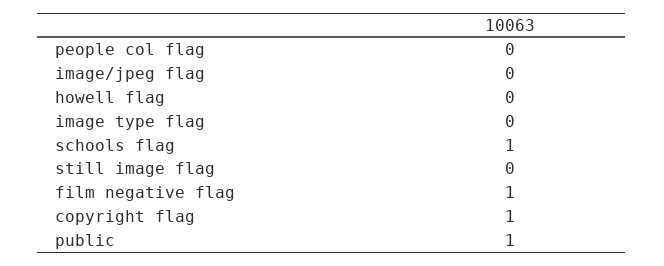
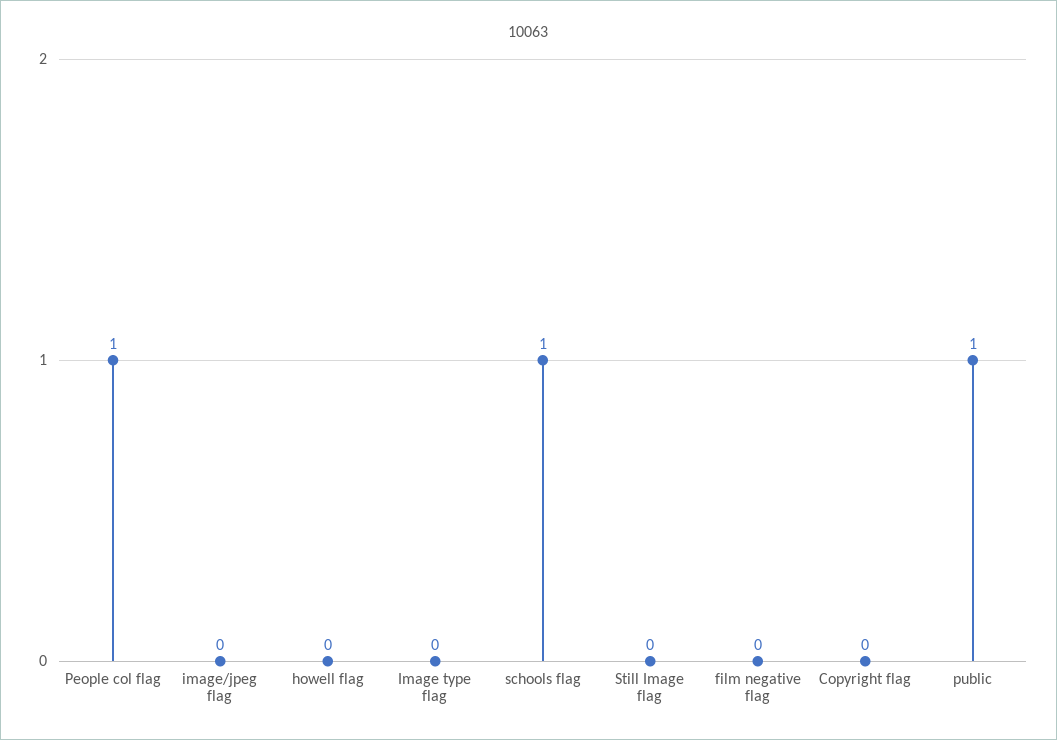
people col flag: 0 -> 1
film negative flag: 1 -> 0
copyright flag: 1 -> 0

